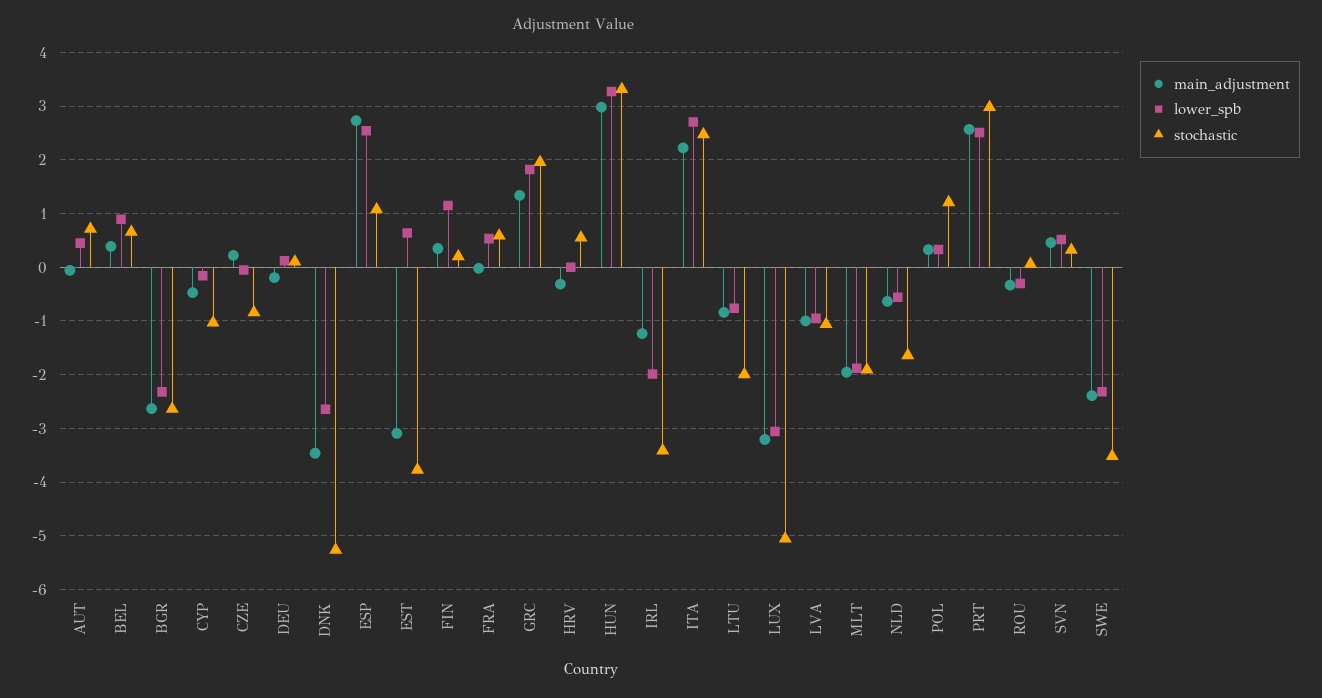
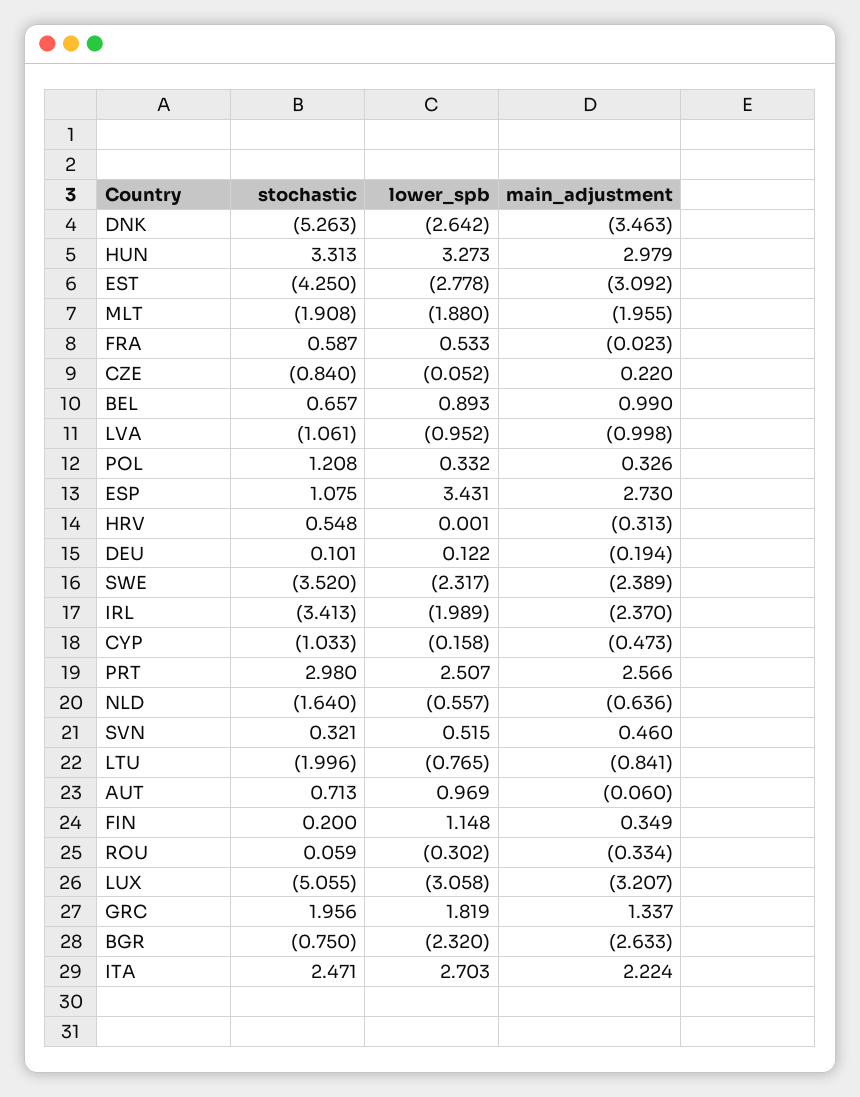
lower_spb, AUT: 0.4 -> 0.969
main_adjustment, BEL: 0.4 -> 0.99
stochastic, BGR: -2.6 -> -0.75
lower_spb, ESP: 2.6 -> 3.431
lower_spb, EST: 0.6 -> -2.778
stochastic, EST: -3.8 -> -4.25
main_adjustment, IRL: -1.2 -> -2.37

